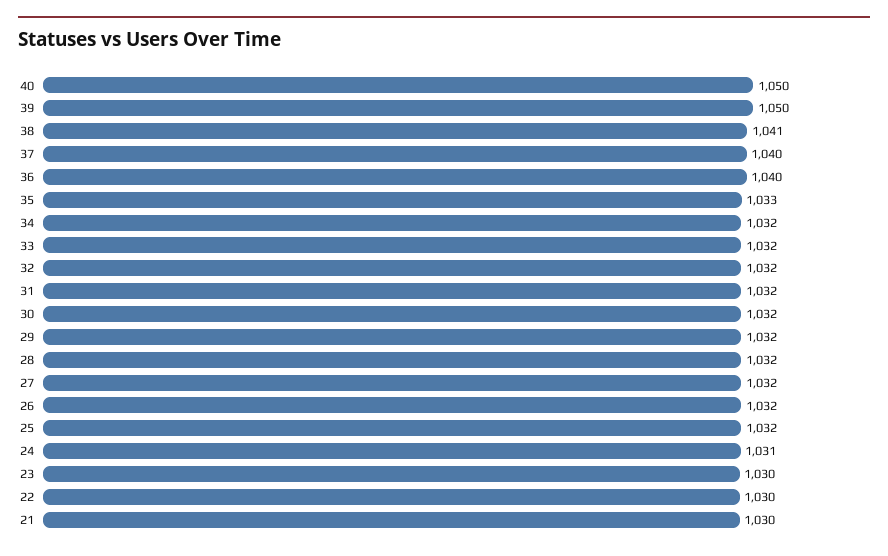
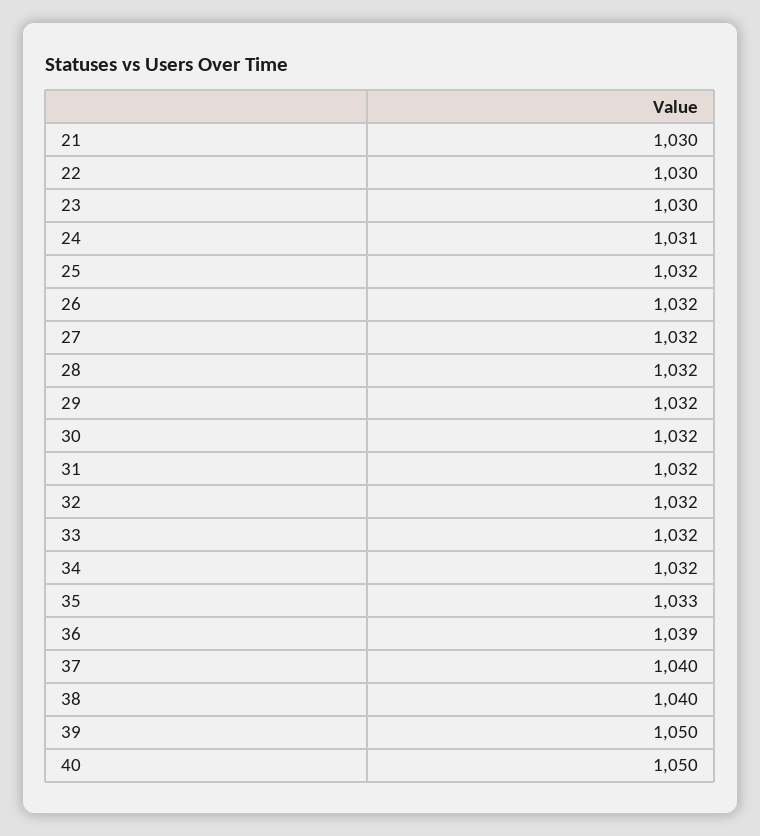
38: 1041 -> 1040
36: 1040 -> 1039

